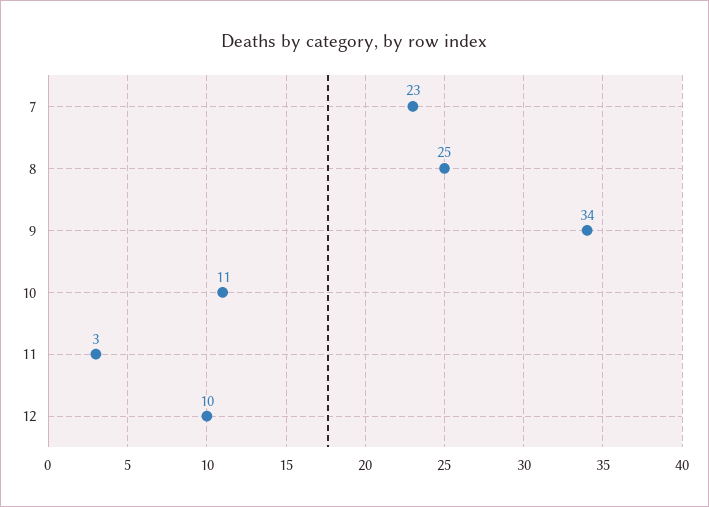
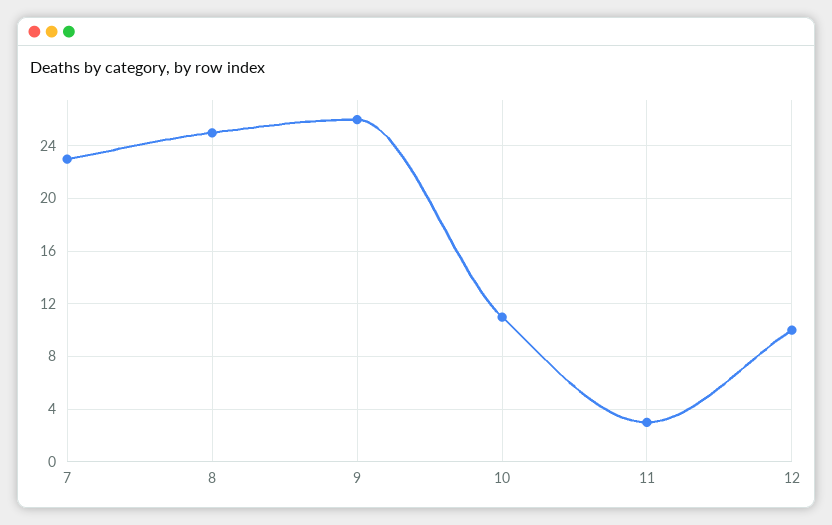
9: 34 -> 26

